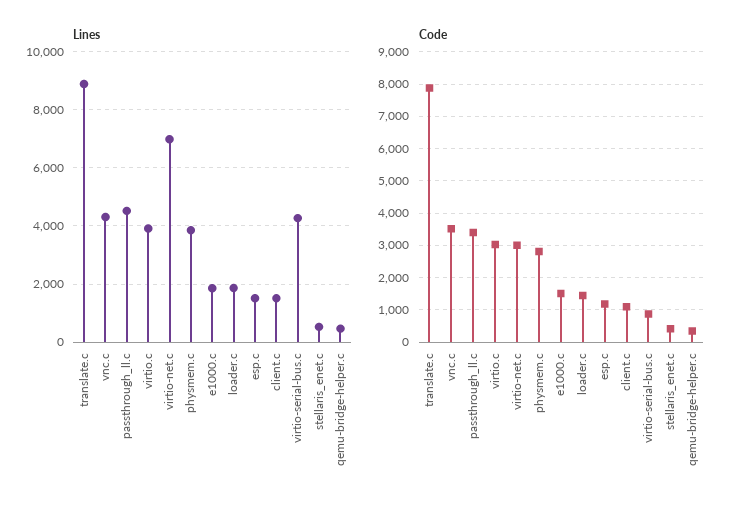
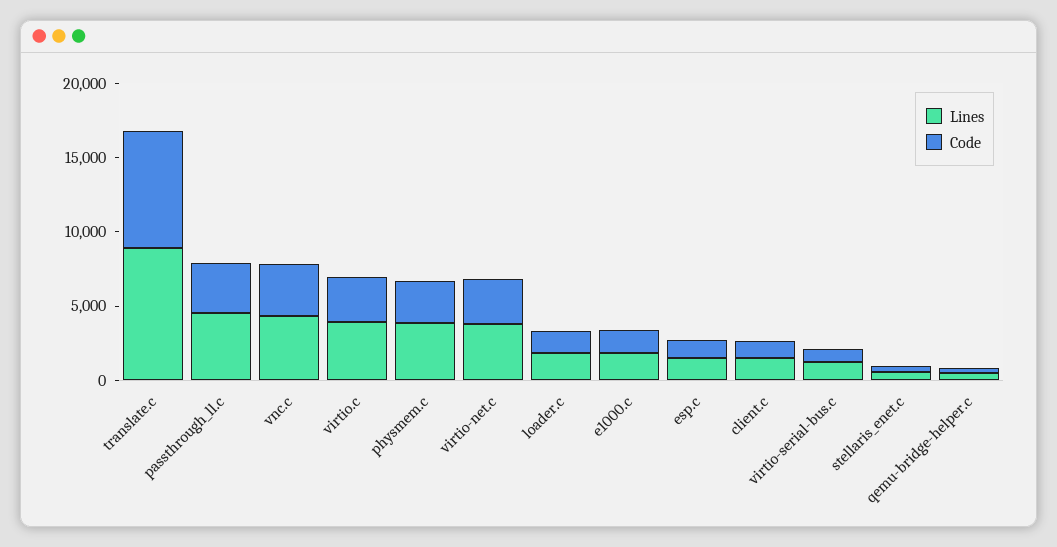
Lines, virtio-net.c: 7000 -> 4000
Lines, virtio-serial-bus.c: 4250 -> 1000

